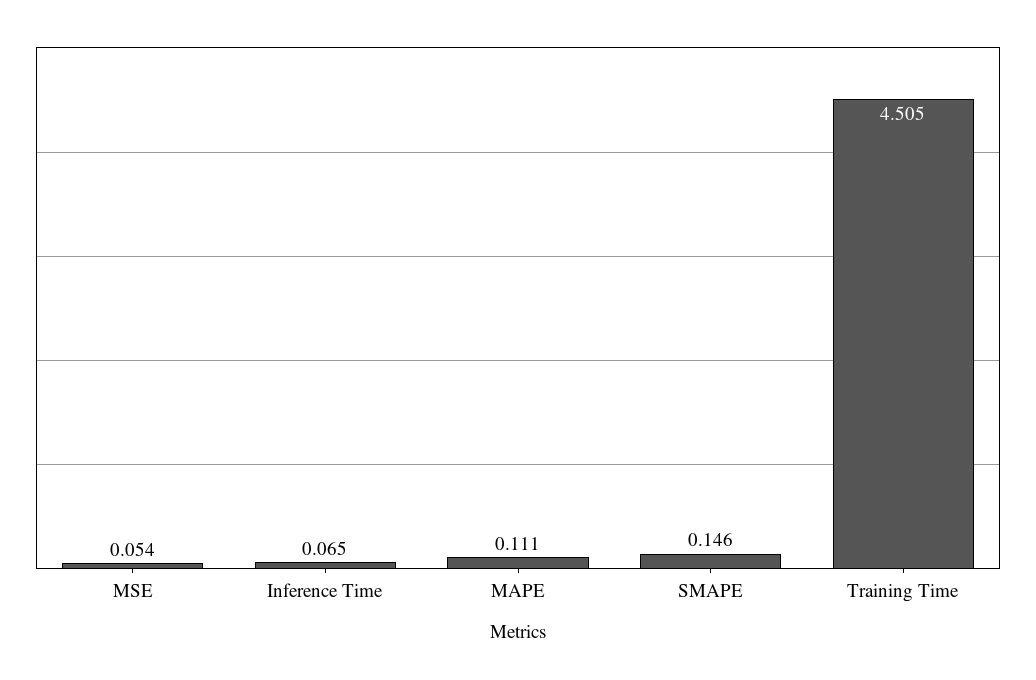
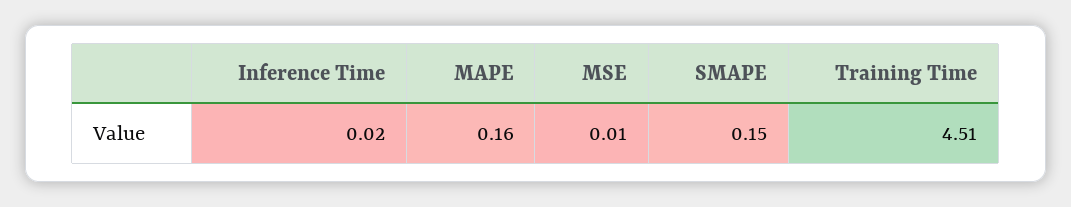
MSE: 0.054 -> 0.01
Inference Time: 0.065 -> 0.02
MAPE: 0.111 -> 0.16

